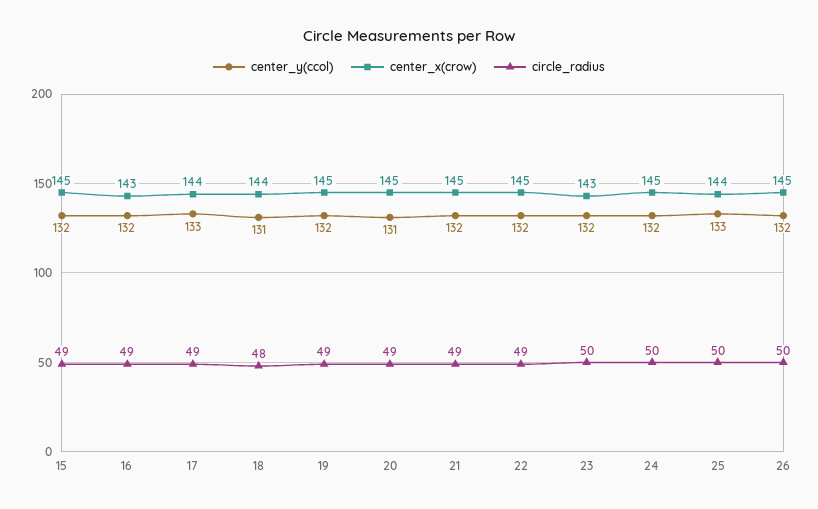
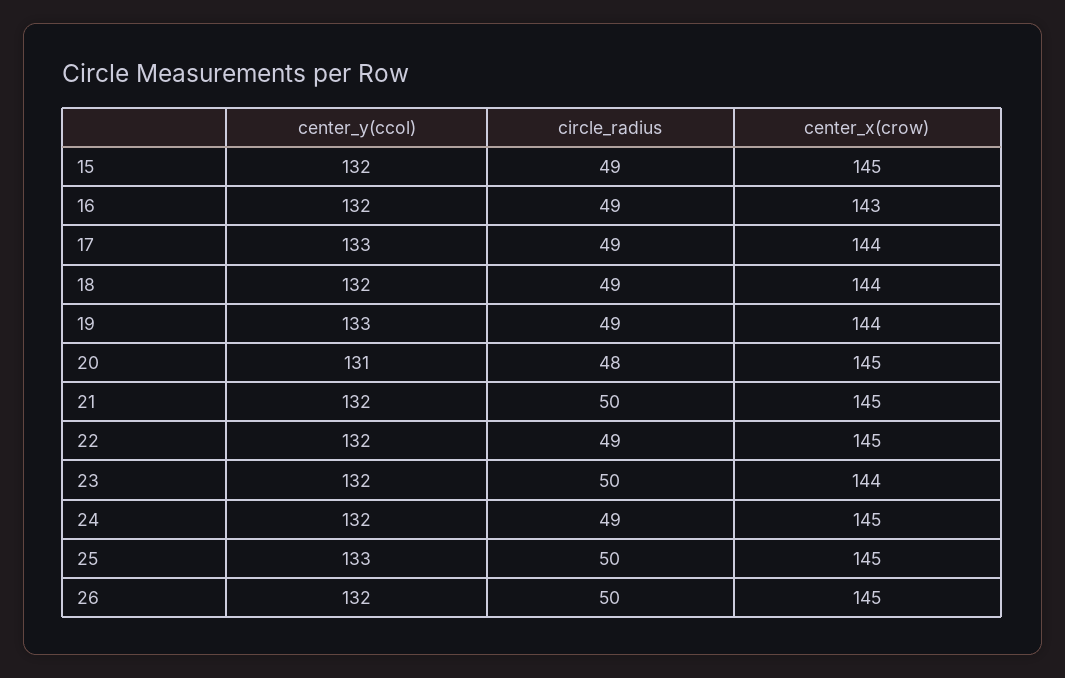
center_y(ccol), 18: 131 -> 132
circle_radius, 18: 48 -> 49
center_y(ccol), 19: 132 -> 133
center_x(crow), 19: 145 -> 144
circle_radius, 20: 49 -> 48
circle_radius, 21: 49 -> 50
center_x(crow), 23: 143 -> 144
circle_radius, 24: 50 -> 49
center_x(crow), 25: 144 -> 145

